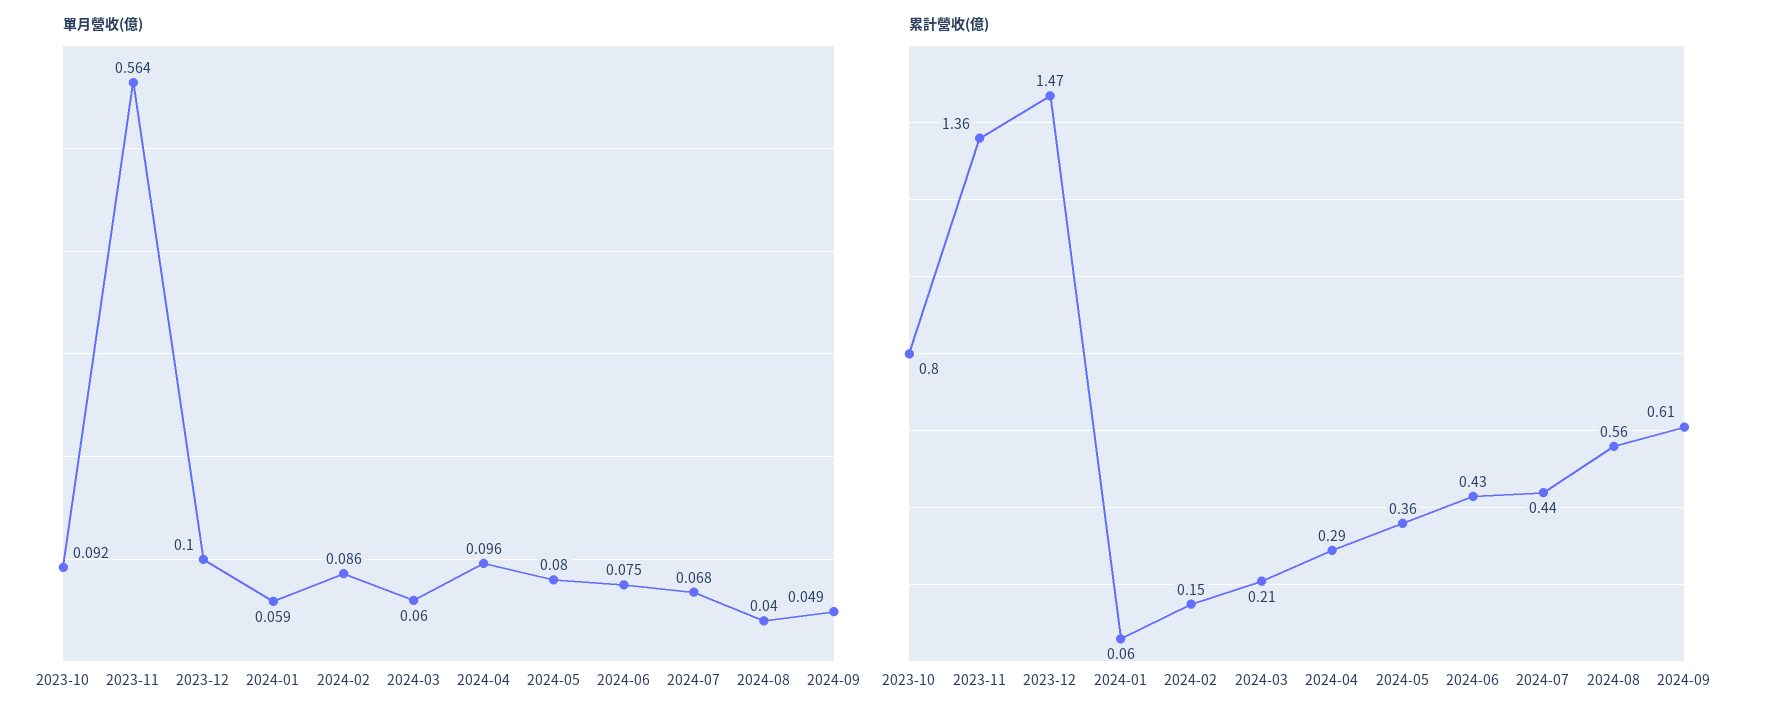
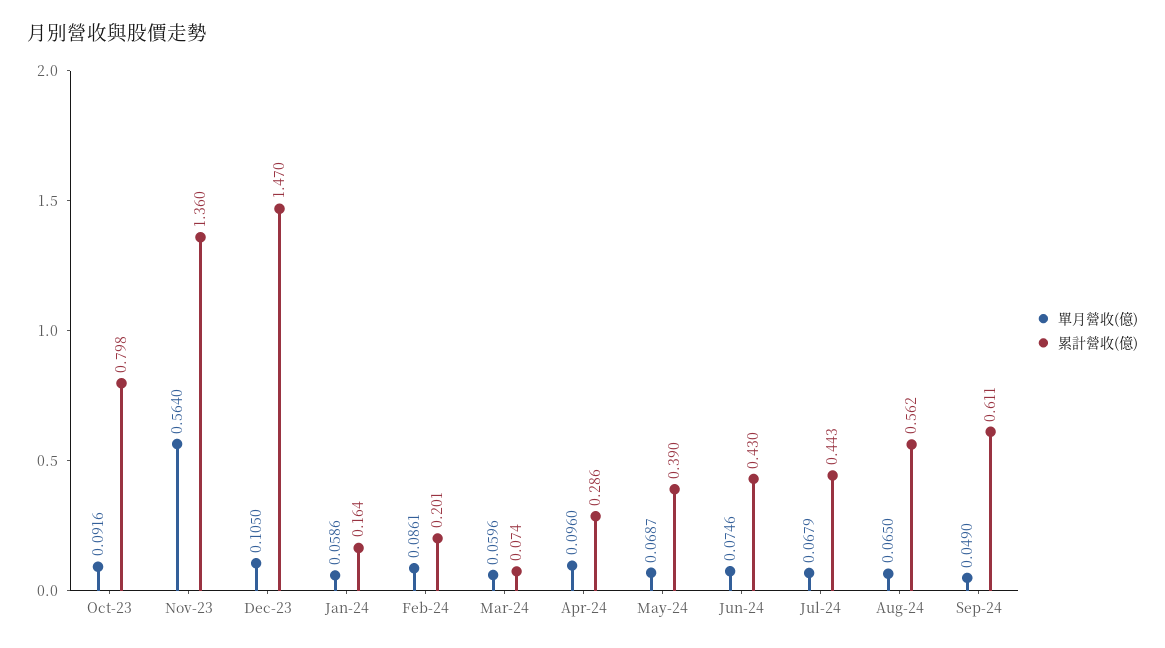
單月營收(億), 2023-12: 0.1 -> 0.105
單月營收(億), 2024-05: 0.08 -> 0.0687
單月營收(億), 2024-08: 0.04 -> 0.065
累計營收(億), 2024-01: 0.06 -> 0.164
累計營收(億), 2024-02: 0.15 -> 0.201
累計營收(億), 2024-03: 0.21 -> 0.074
累計營收(億), 2024-05: 0.36 -> 0.39

